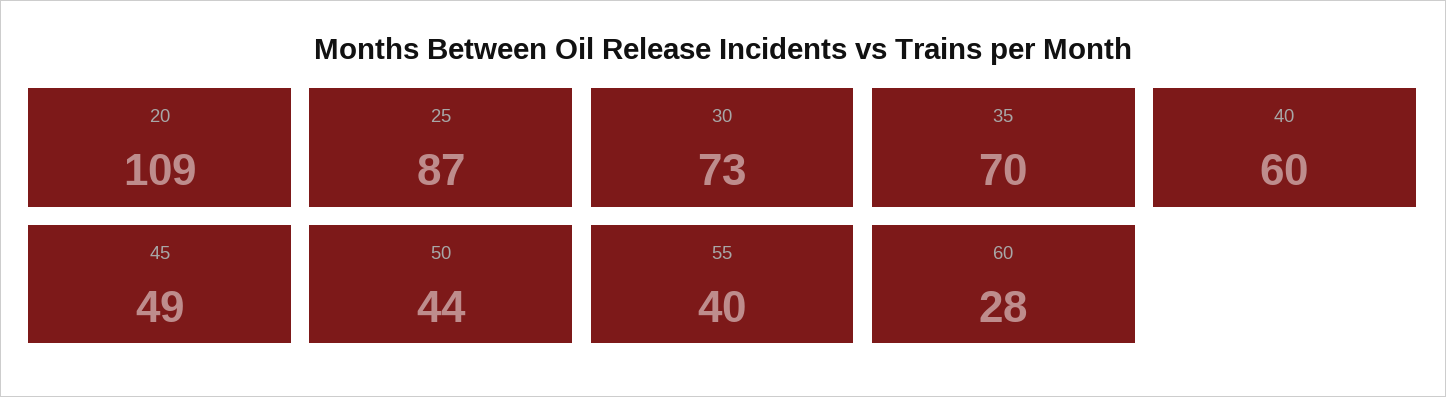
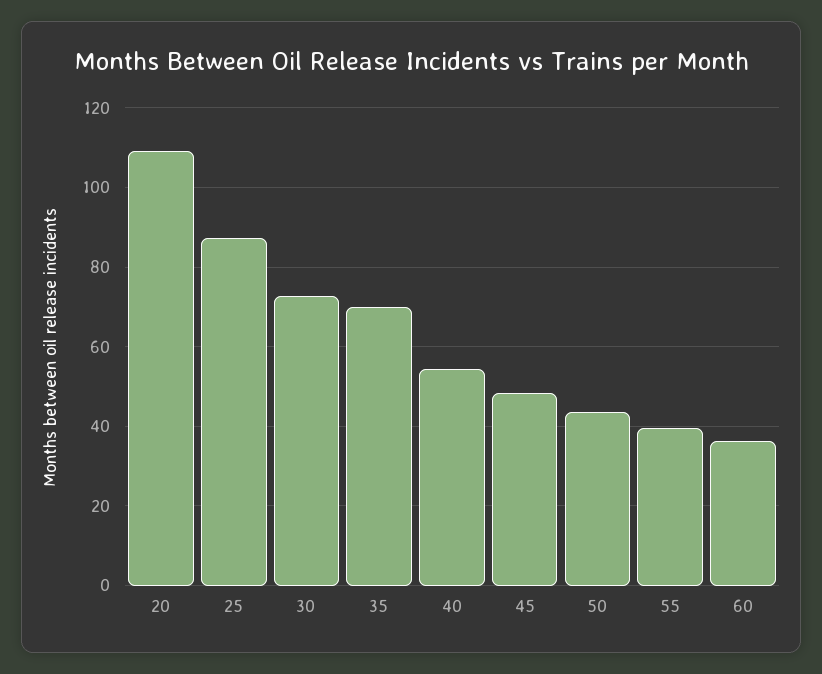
40: 60 -> 54
60: 28 -> 36

